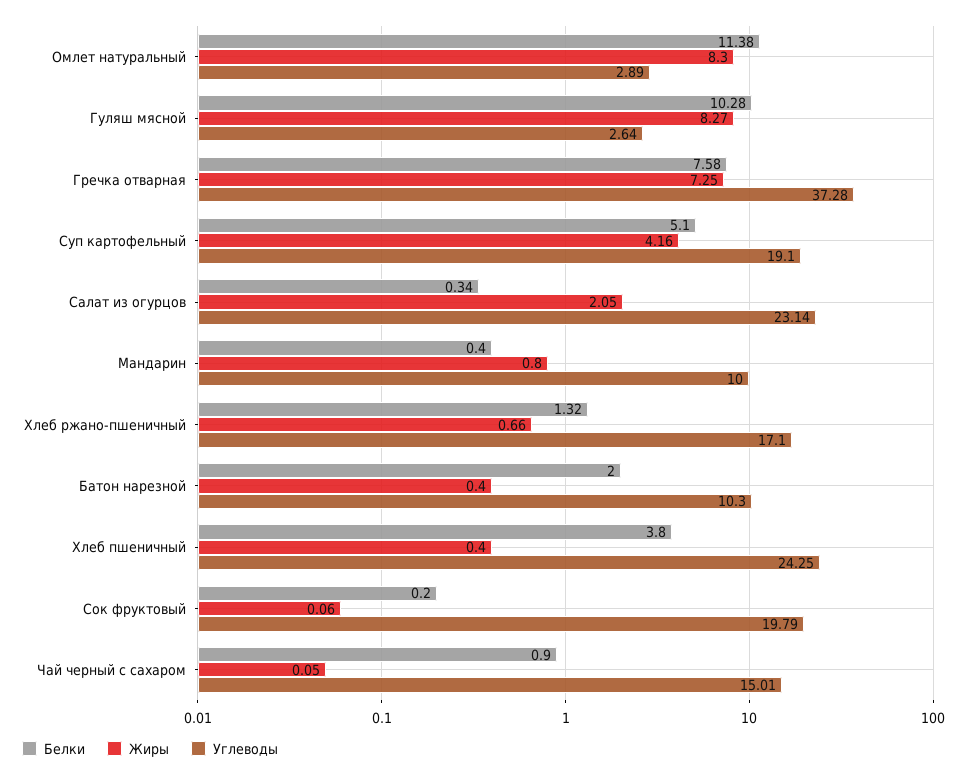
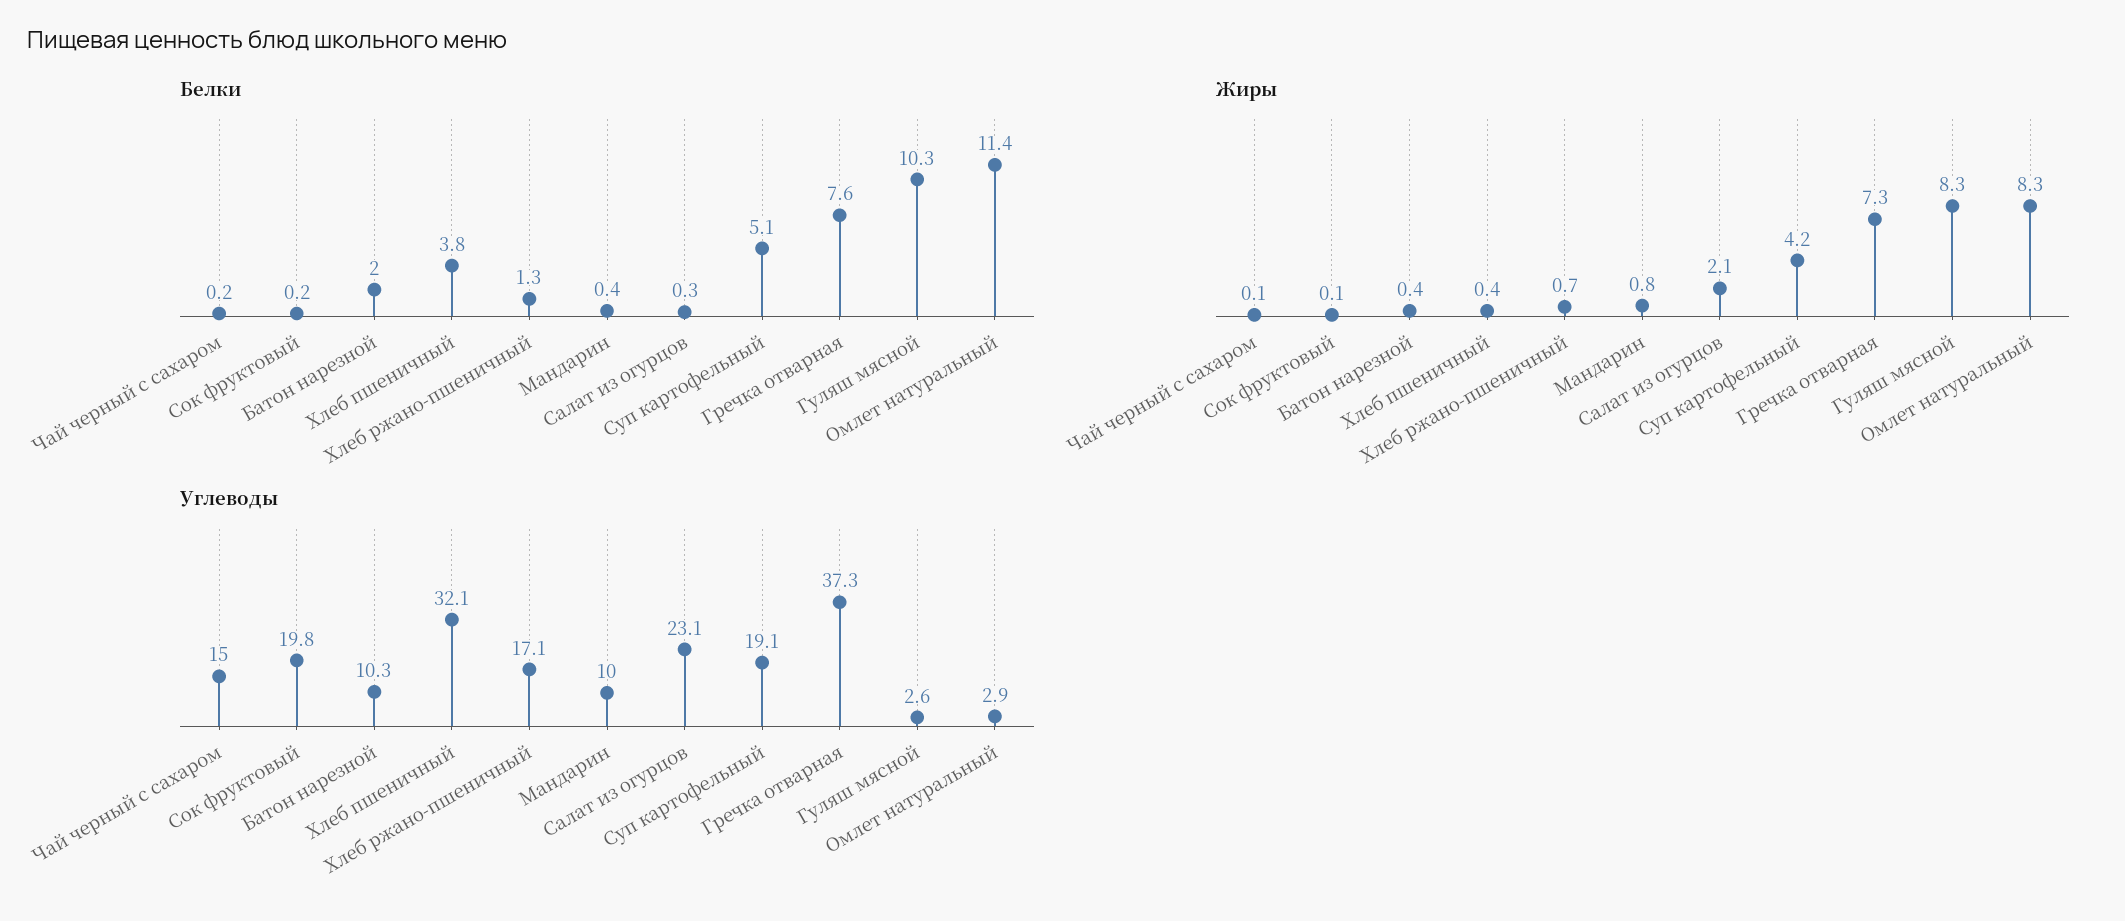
Углеводы, Хлеб пшеничный: 24.25 -> 32.1
Белки, Чай черный с сахаром: 0.9 -> 0.2

